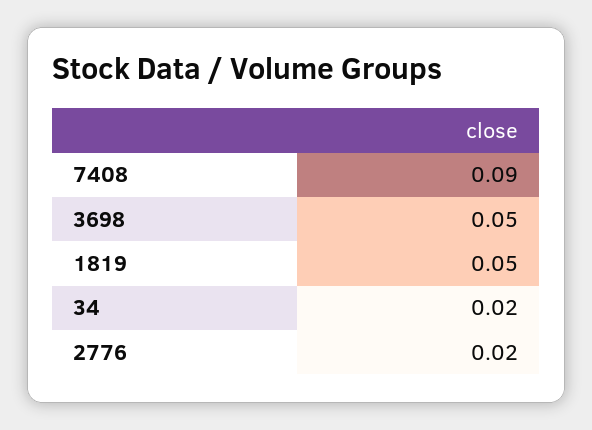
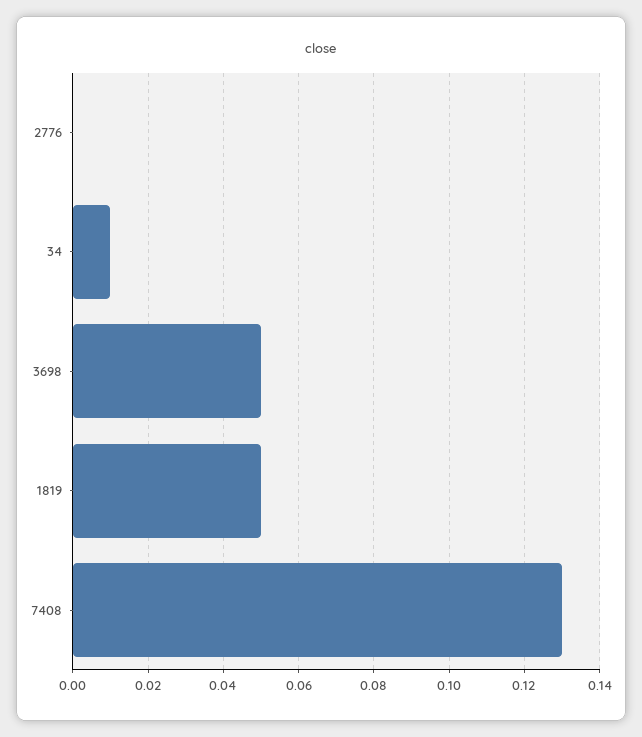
7408: 0.09 -> 0.13
34: 0.02 -> 0.01
2776: 0.02 -> 0

